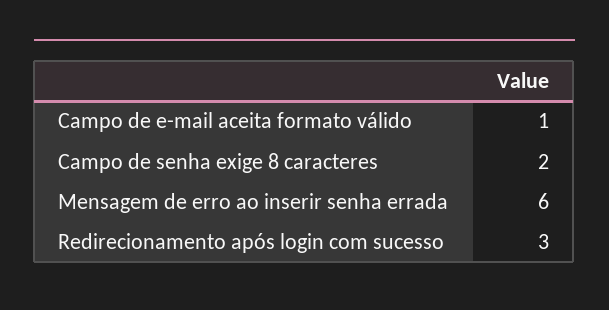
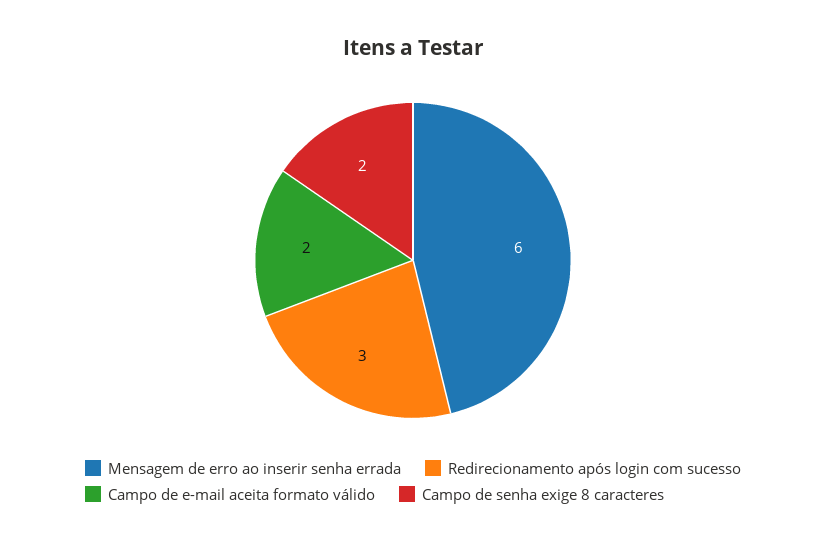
Campo de e-mail aceita formato válido: 1 -> 2

